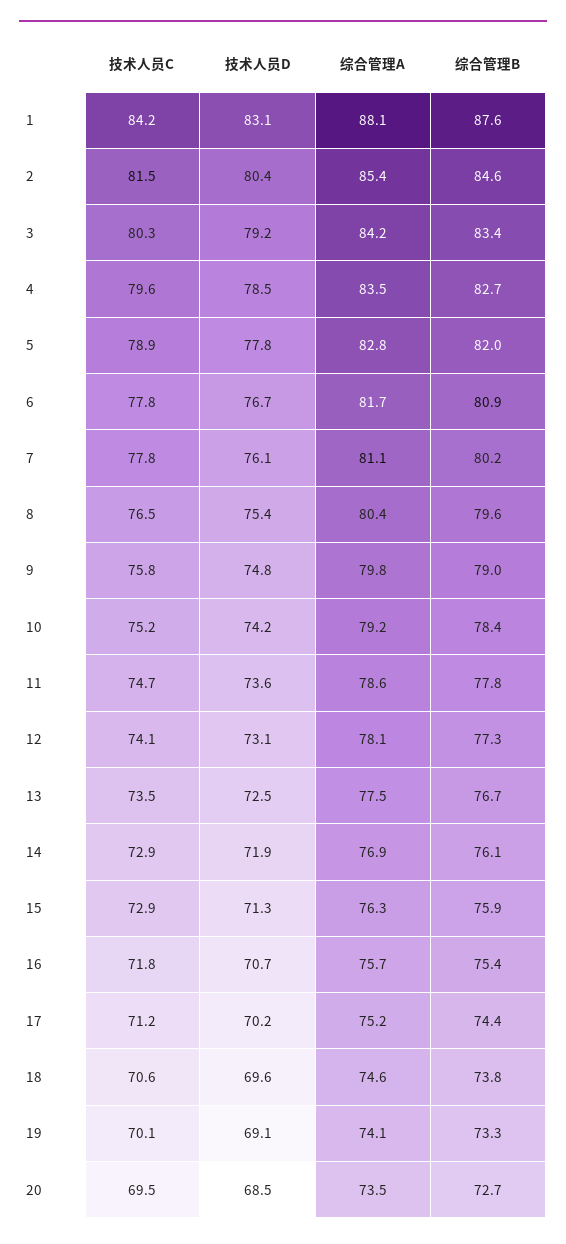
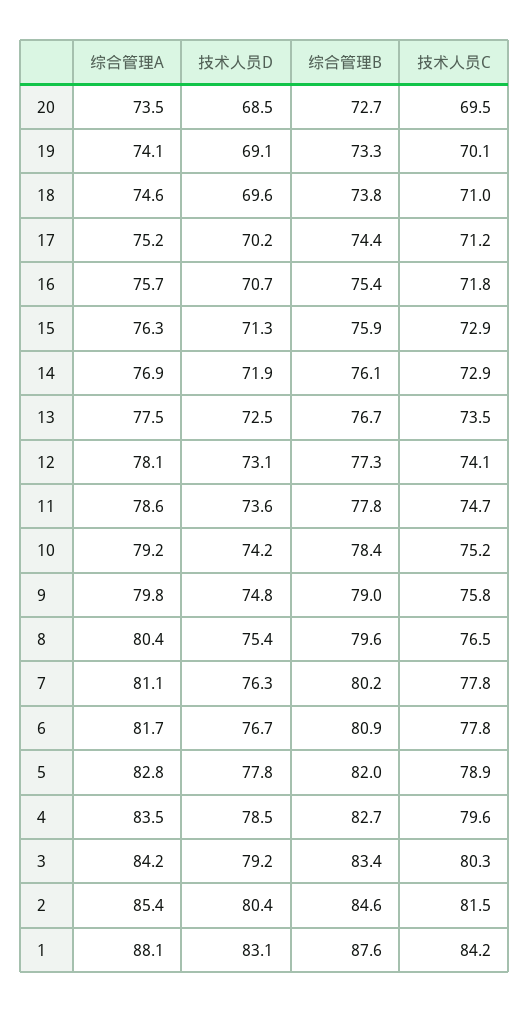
技术人员D, 7: 76.1 -> 76.3
技术人员C, 18: 70.6 -> 71

